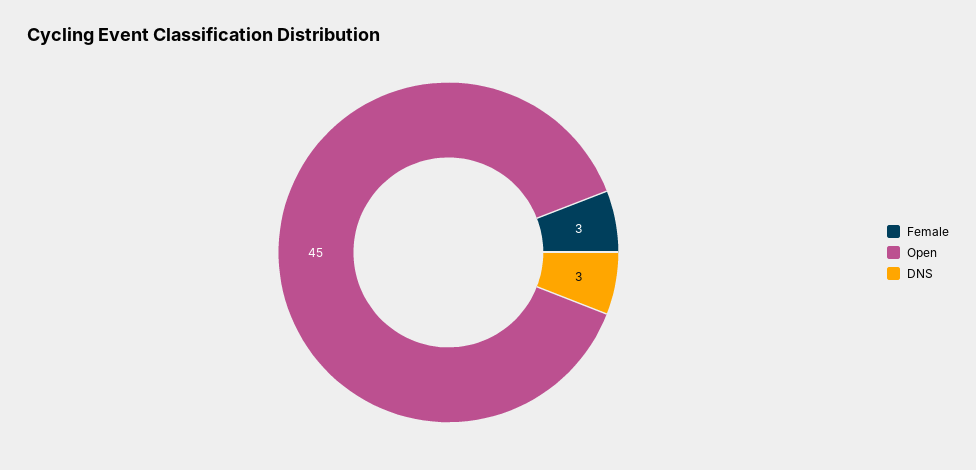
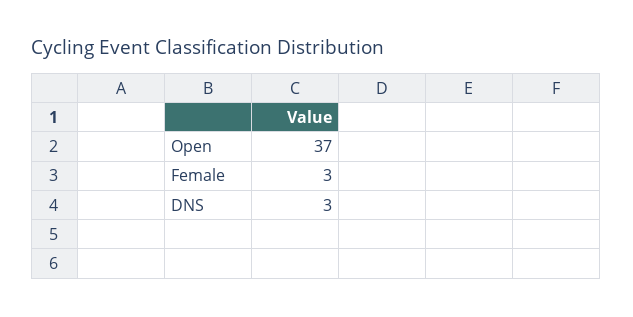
Open: 45 -> 37

